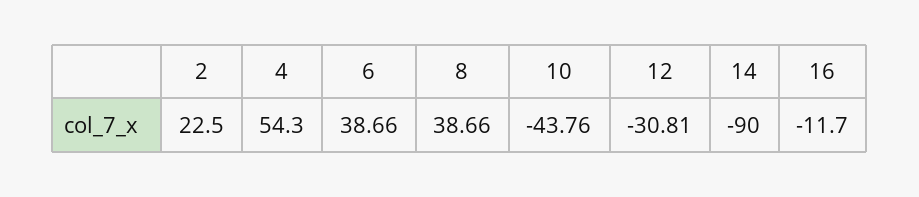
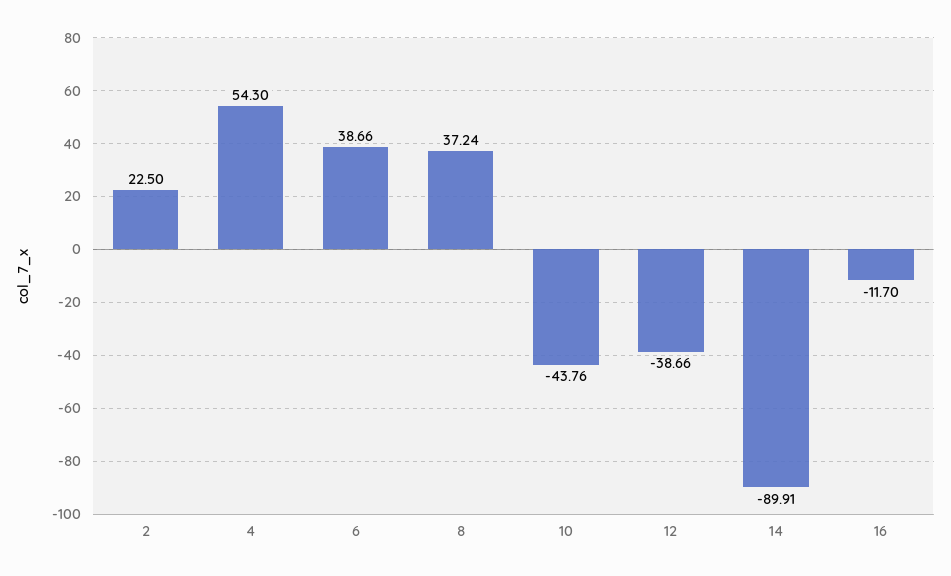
8: 38.66 -> 37.24
12: -30.81 -> -38.66
14: -90 -> -89.91

